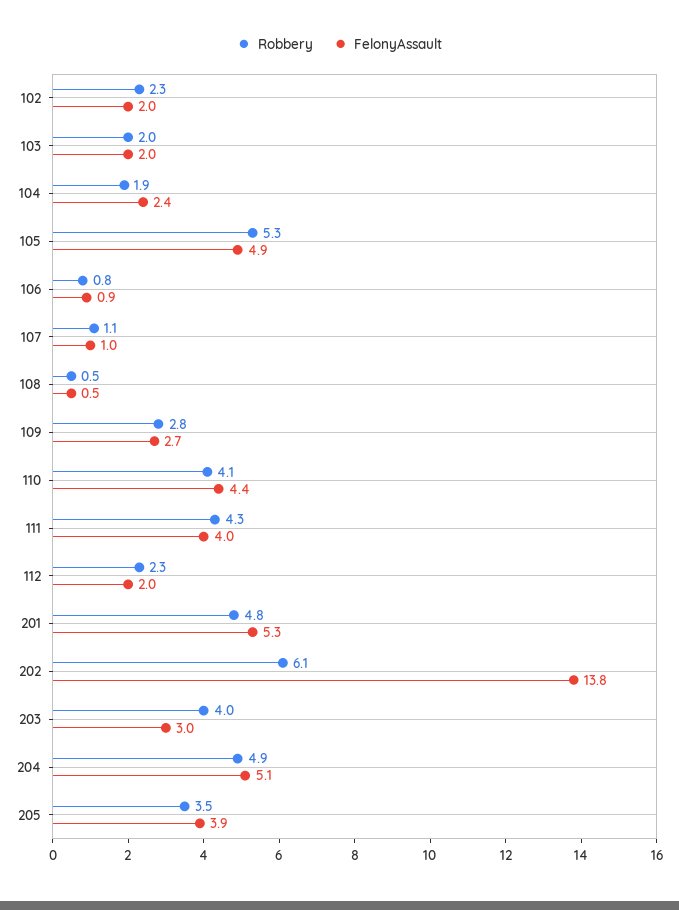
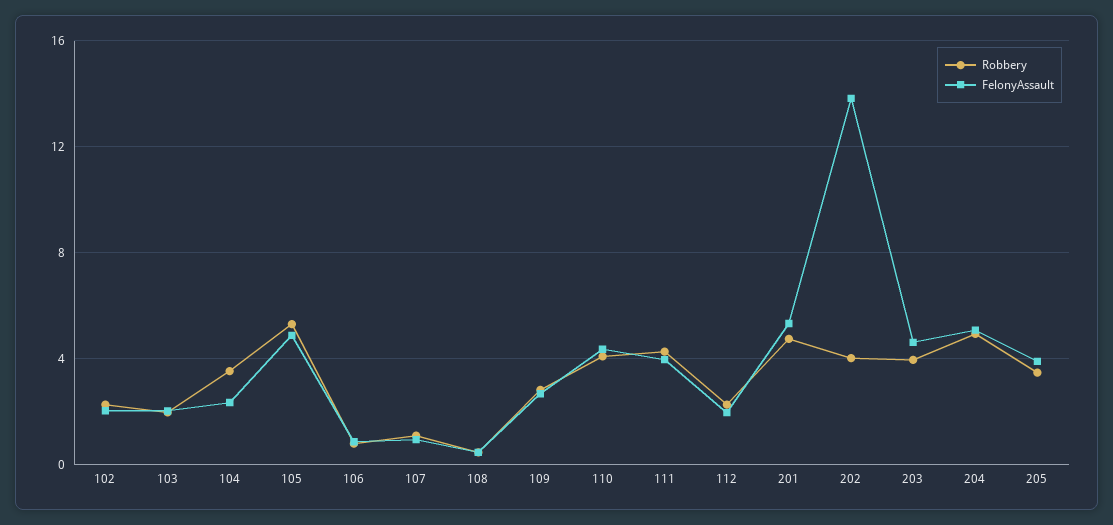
Robbery, 104: 1.9 -> 3.5
Robbery, 202: 6.1 -> 4
FelonyAssault, 203: 3 -> 4.5

